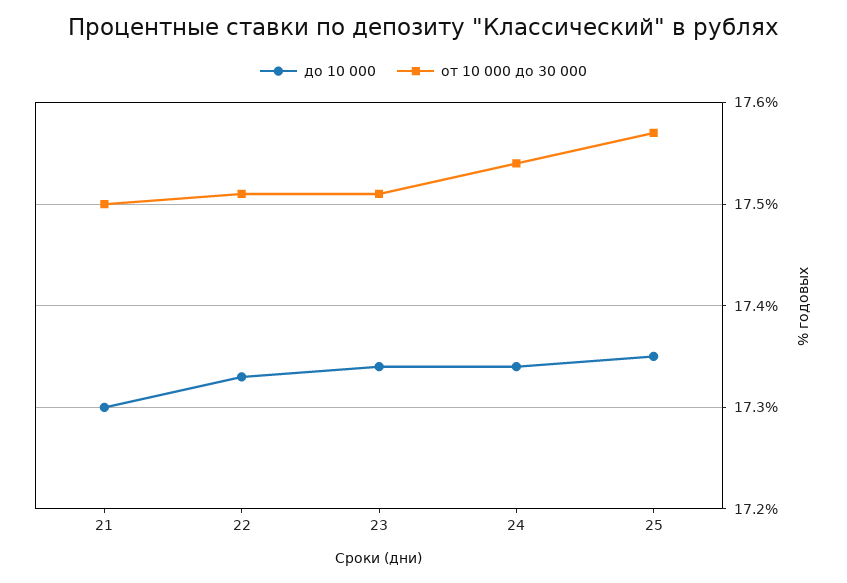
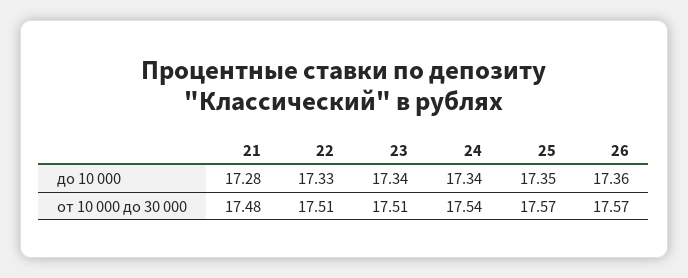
до 10 000, 21: 17.3 -> 17.28
от 10 000 до 30 000, 21: 17.5 -> 17.48
до 10 000, 26: none -> 17.36
от 10 000 до 30 000, 26: none -> 17.57

